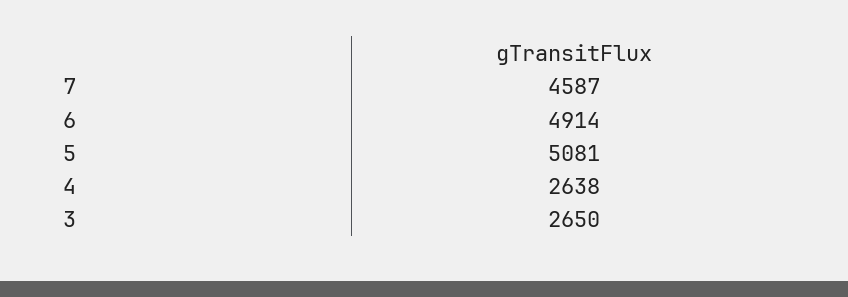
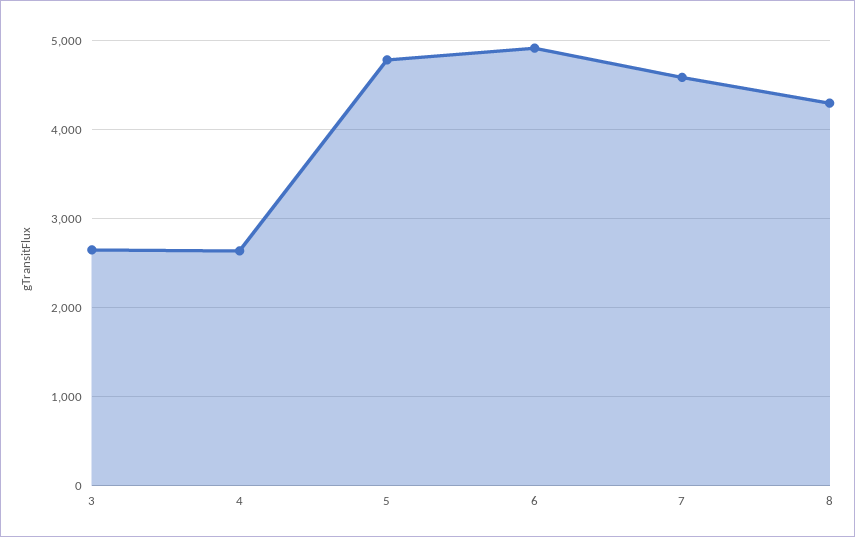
5: 5081 -> 4800
8: none -> 4300

